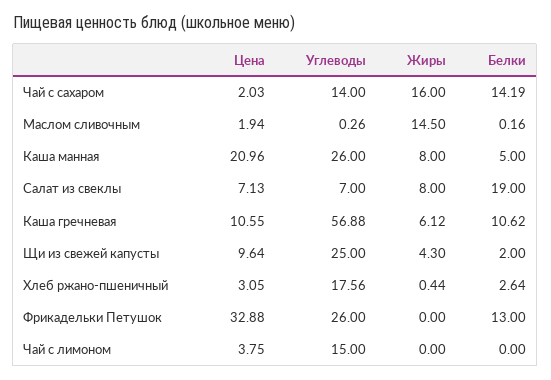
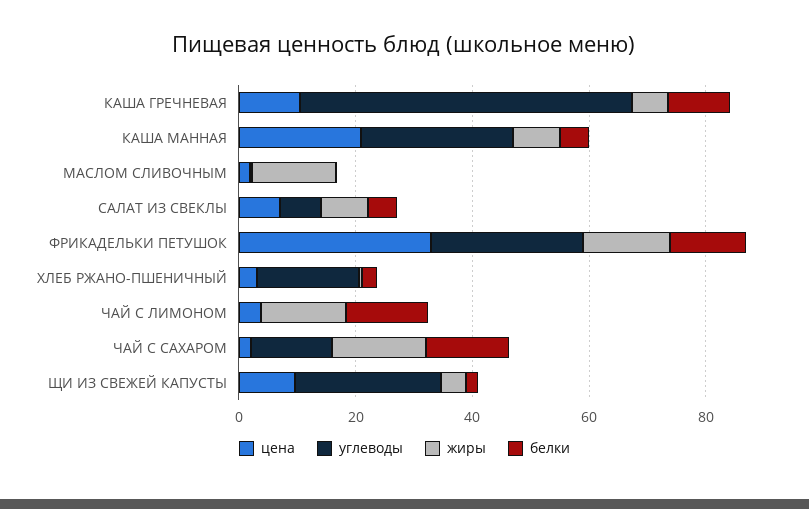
Белки, Салат из свеклы: 19 -> 5
Жиры, Фрикадельки Петушок: 0 -> 15
Углеводы, Чай с лимоном: 15 -> 0
Жиры, Чай с лимоном: 0 -> 15
Белки, Чай с лимоном: 0 -> 15

